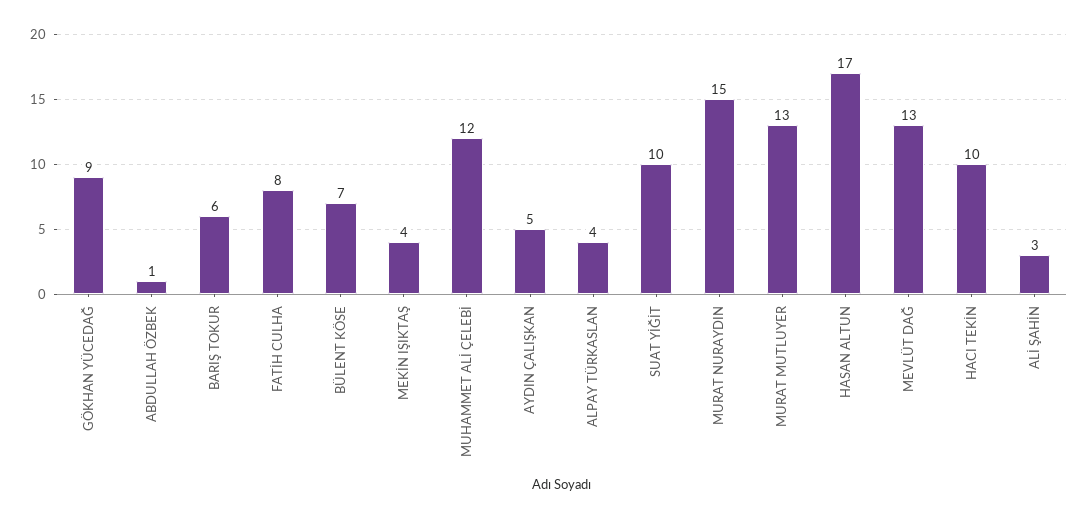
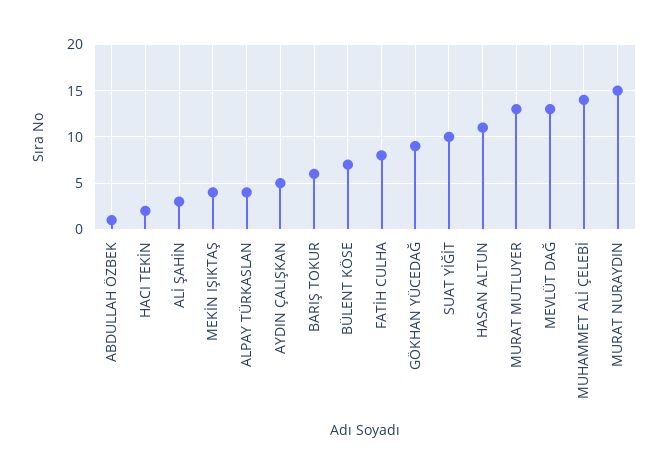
MUHAMMET ALİ ÇELEBİ: 12 -> 14
HASAN ALTUN: 17 -> 11
HACI TEKİN: 10 -> 2

